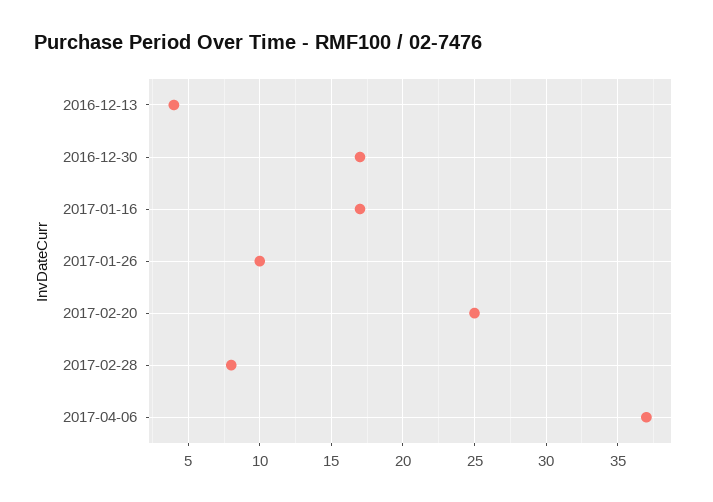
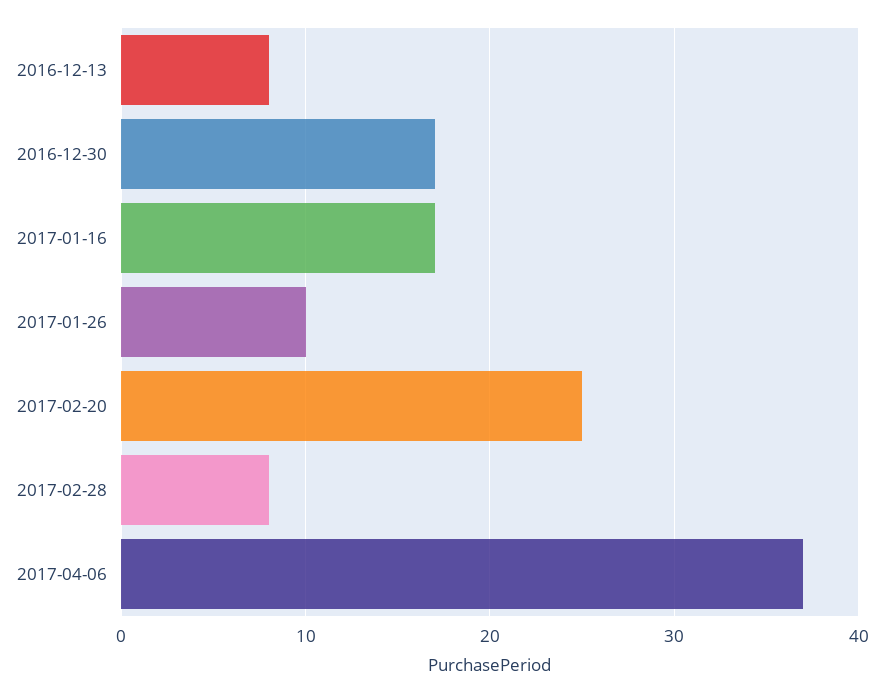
2016-12-13: 4 -> 8

